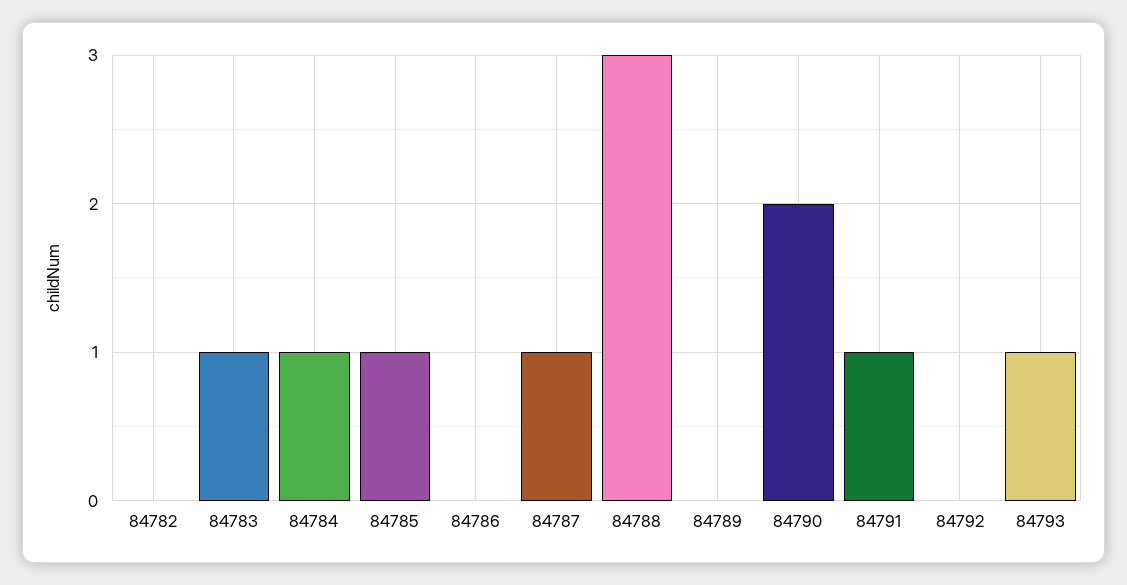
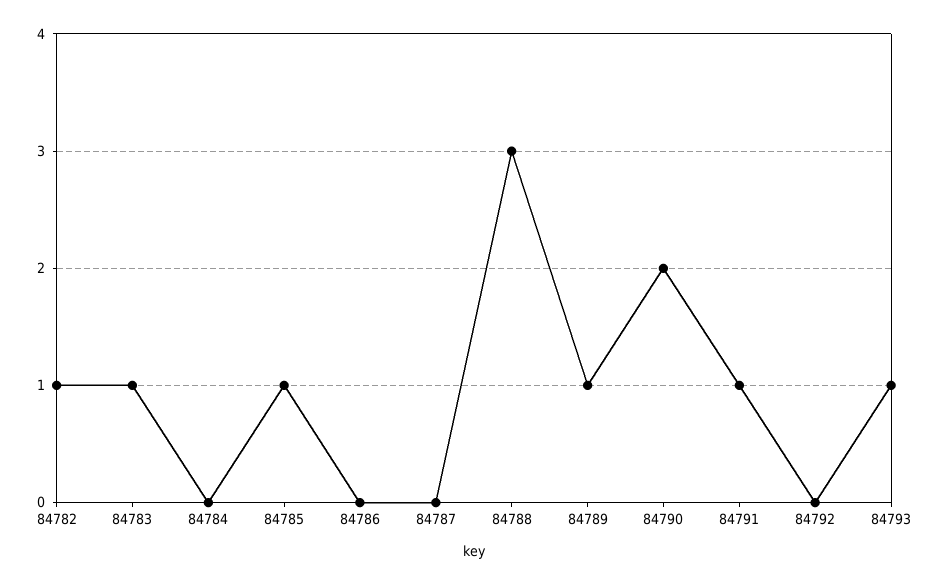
84782: 0 -> 1
84784: 1 -> 0
84787: 1 -> 0
84789: 0 -> 1

